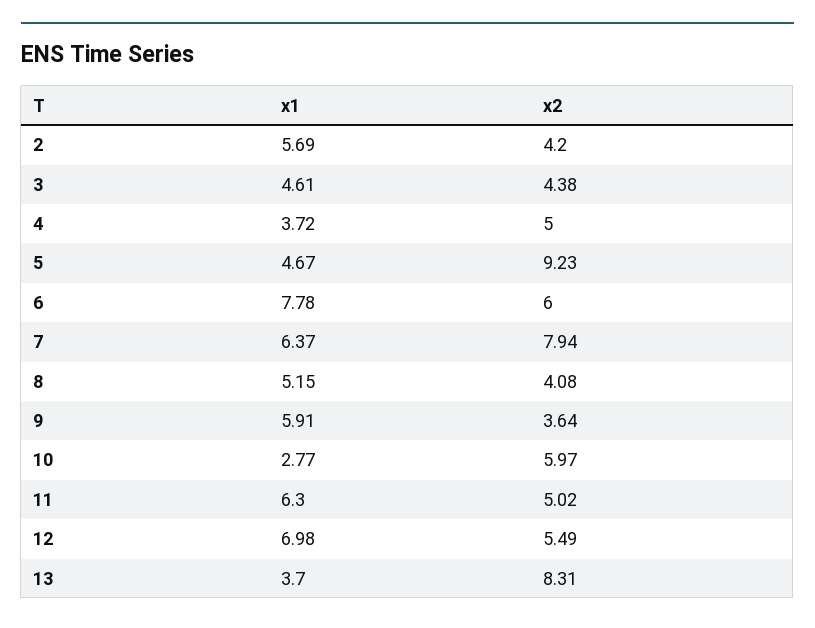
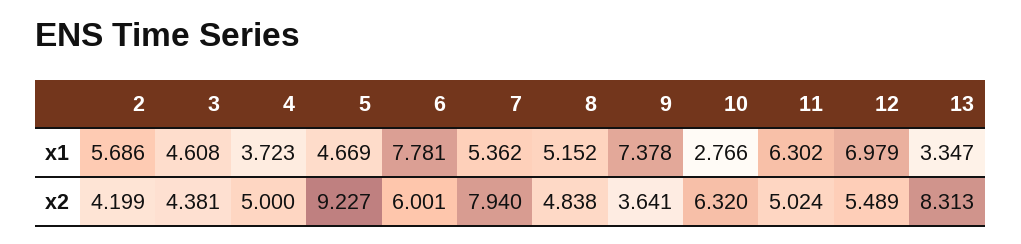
x1, 7: 6.37 -> 5.362
x2, 8: 4.08 -> 4.838
x1, 9: 5.91 -> 7.378
x2, 10: 5.97 -> 6.32
x1, 13: 3.7 -> 3.347

